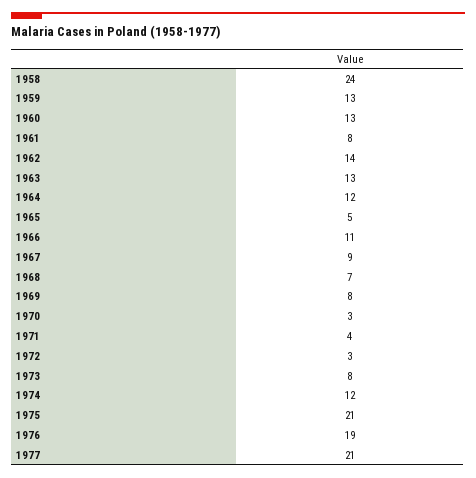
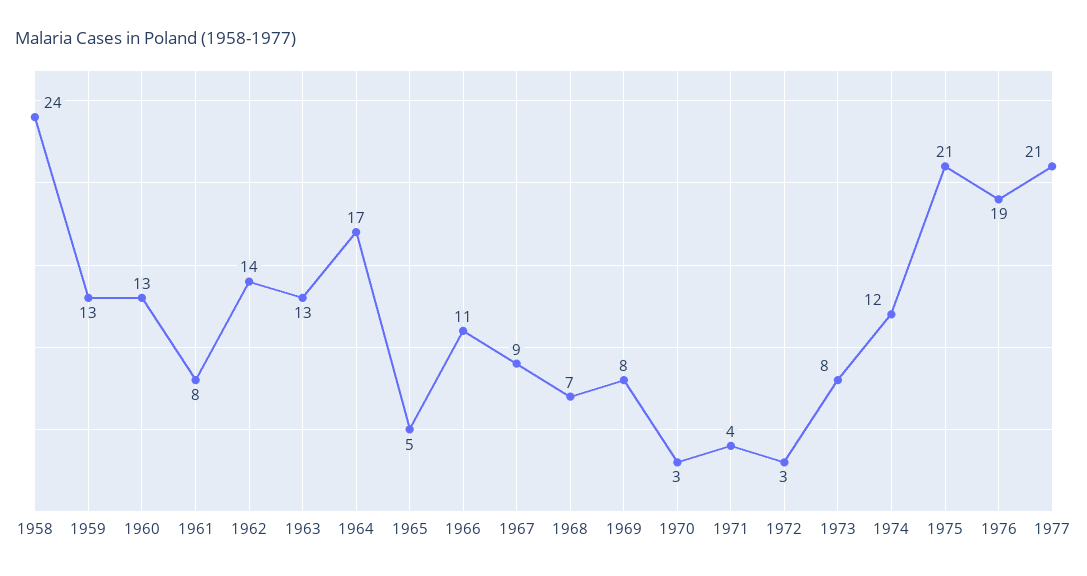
1964: 12 -> 17

